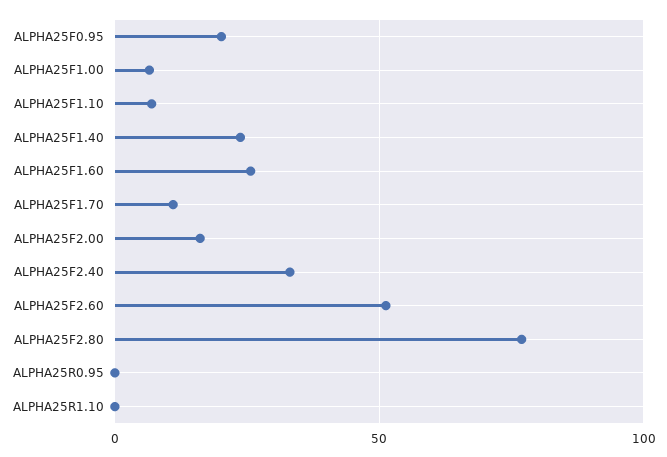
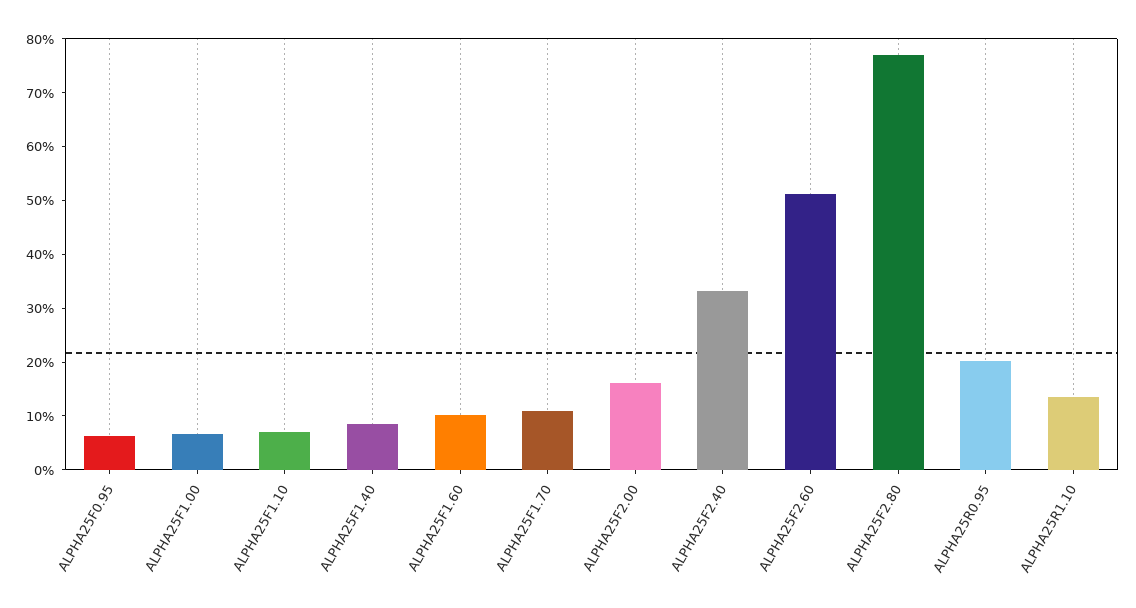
ALPHA25F0.95: 20 -> 6
ALPHA25F1.40: 25 -> 8
ALPHA25F1.60: 25 -> 10
ALPHA25R0.95: 0 -> 20
ALPHA25R1.10: 0 -> 14

